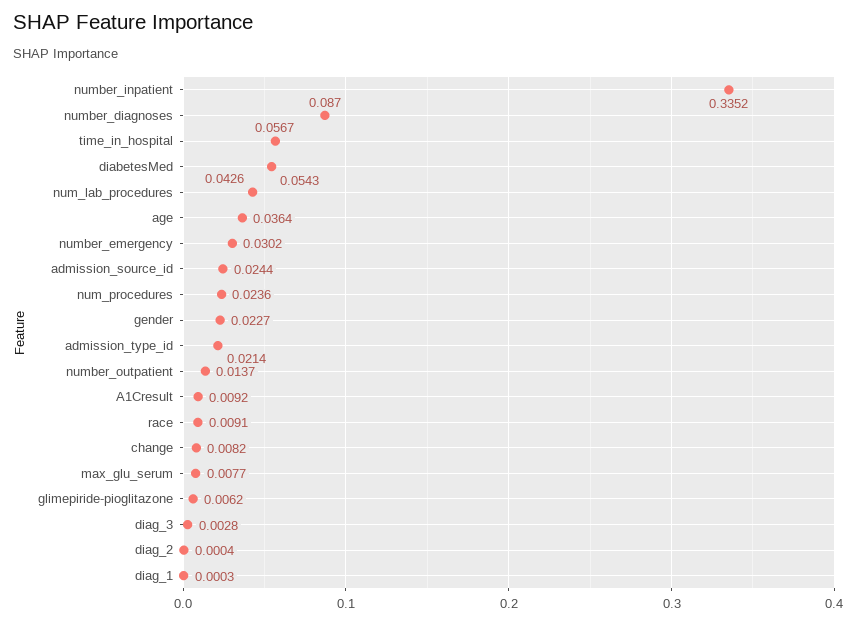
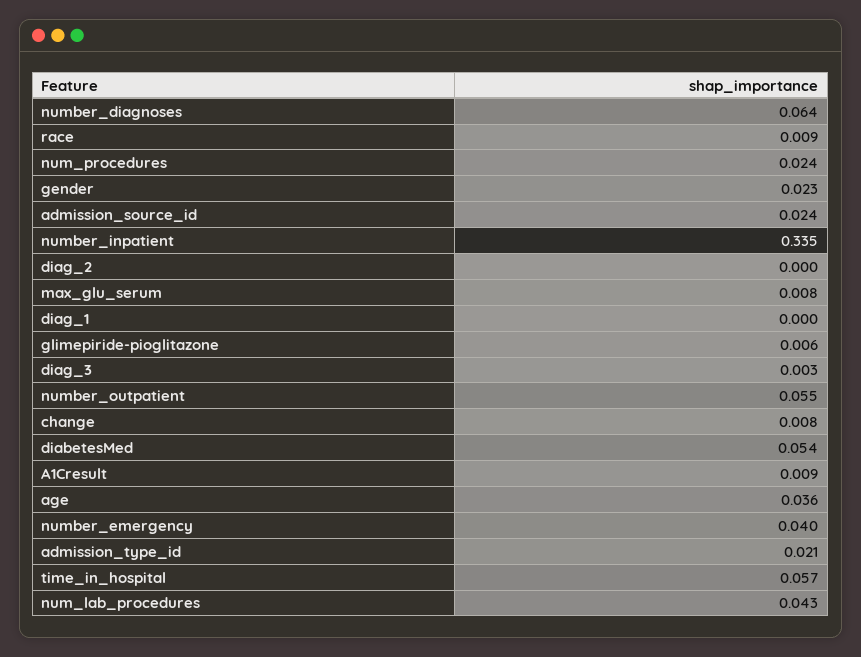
number_diagnoses: 0.087 -> 0.064
number_emergency: 0.0302 -> 0.04
number_outpatient: 0.0137 -> 0.055

